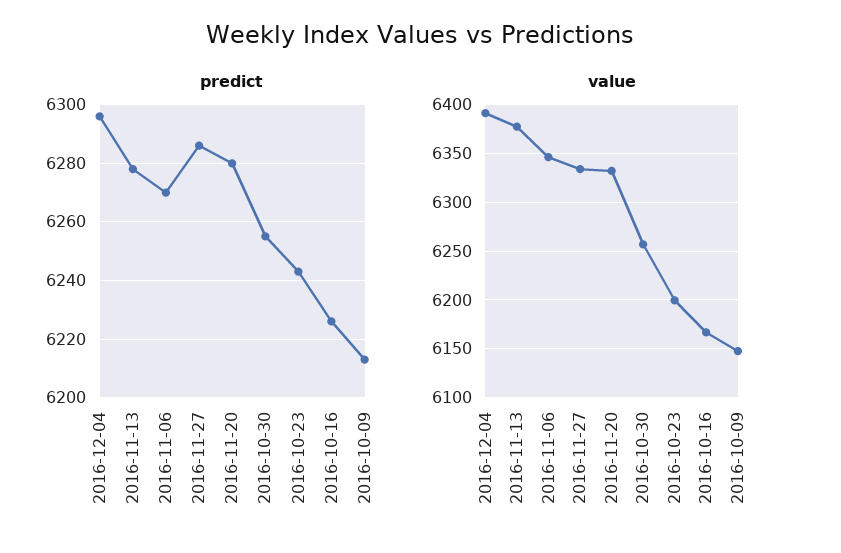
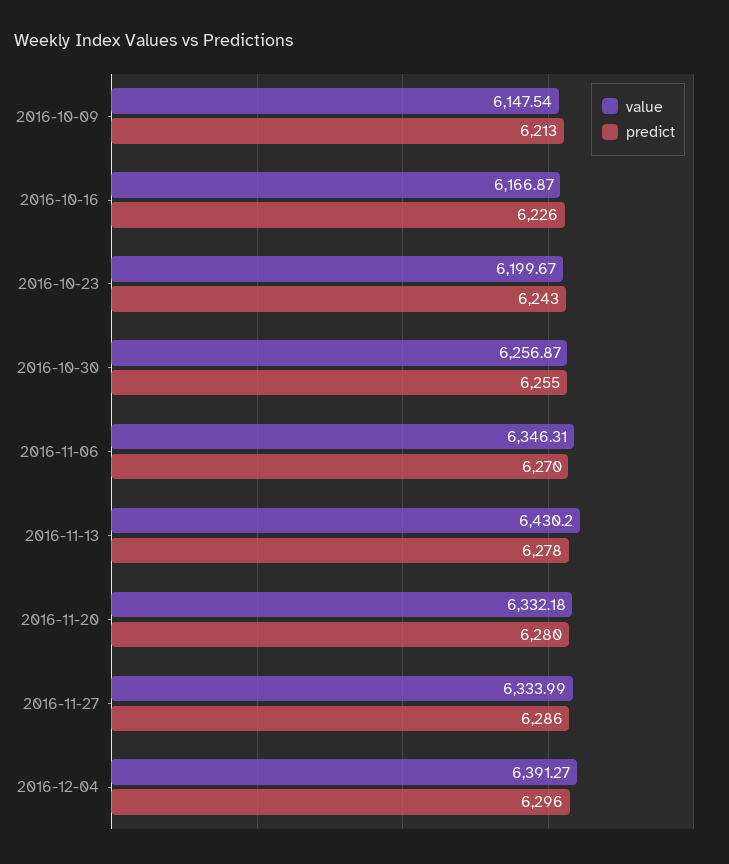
value, 2016-11-13: 6380 -> 6430.2

